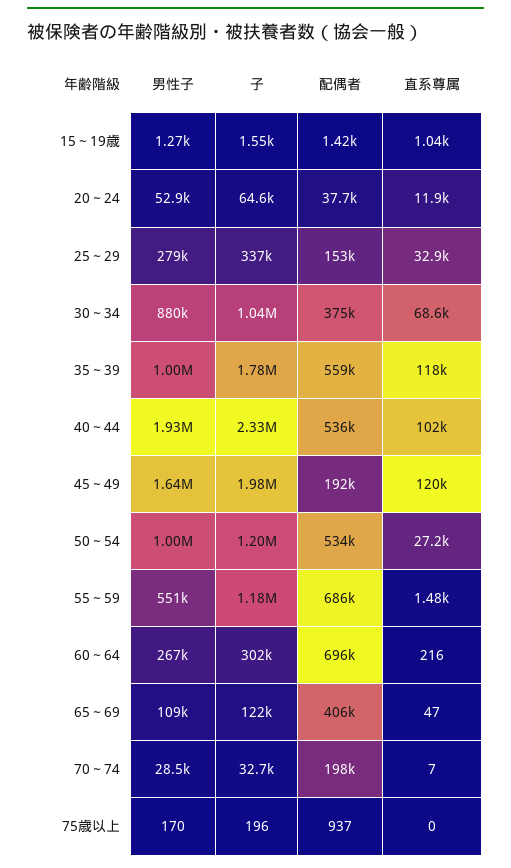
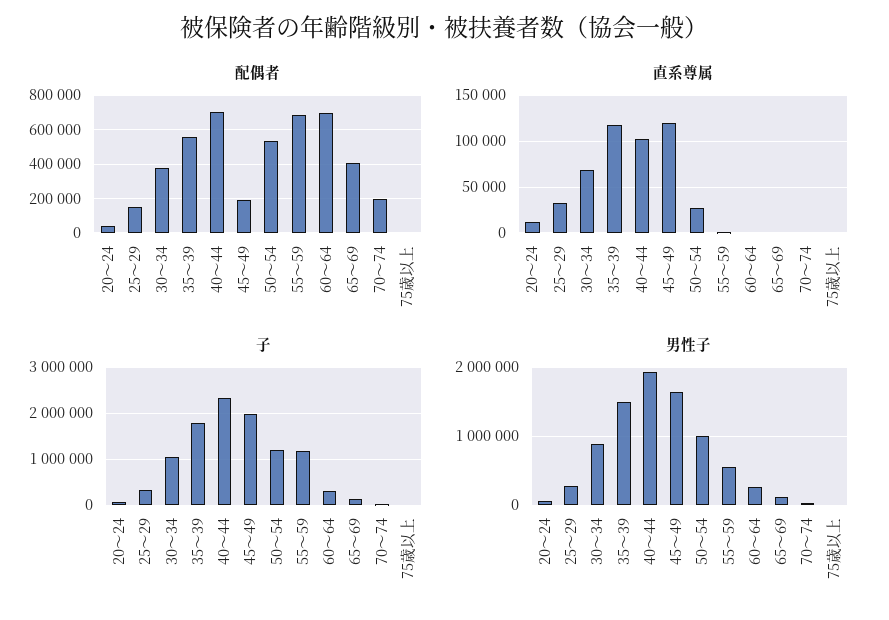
男性子, 15～19歳: 1270 -> none
子, 15～19歳: 1550 -> none
配偶者, 15～19歳: 1420 -> none
直系尊属, 15～19歳: 1040 -> none
男性子, 35～39: 1000000 -> 1500000
配偶者, 40～44: 536000 -> 700000

